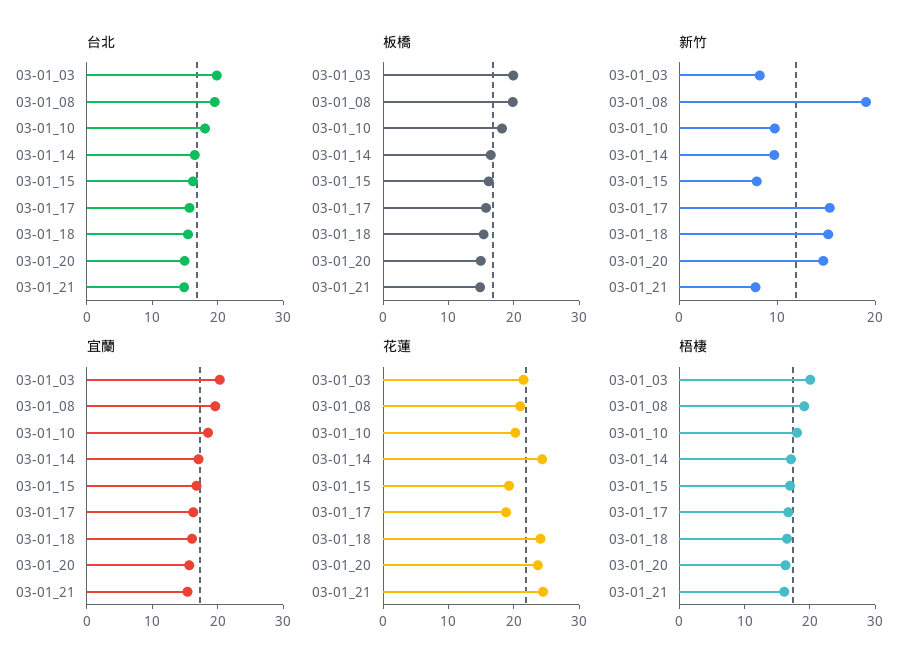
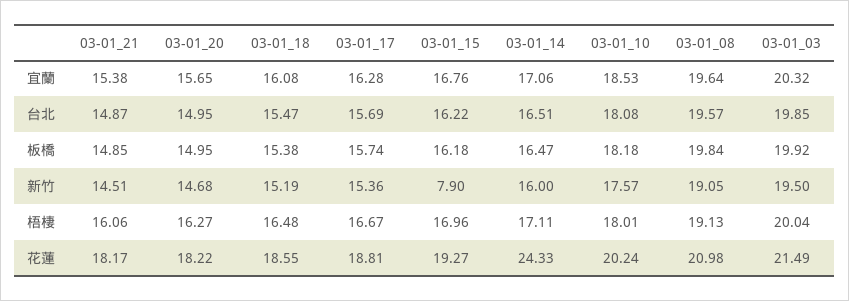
新竹, 03-01_03: 8 -> 19.5
新竹, 03-01_10: 10 -> 17.57
新竹, 03-01_14: 10 -> 16
新竹, 03-01_21: 8 -> 14.51
花蓮, 03-01_18: 24 -> 18.55
花蓮, 03-01_20: 24 -> 18.22
花蓮, 03-01_21: 24 -> 18.17

